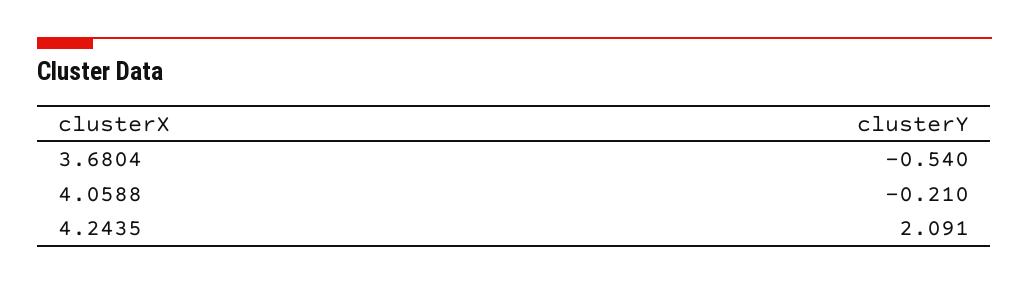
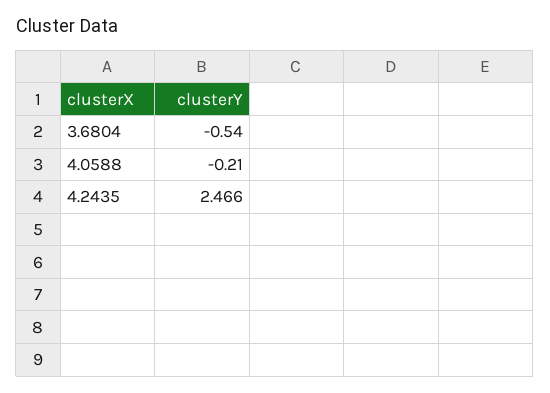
4.2435: 2.091 -> 2.466

